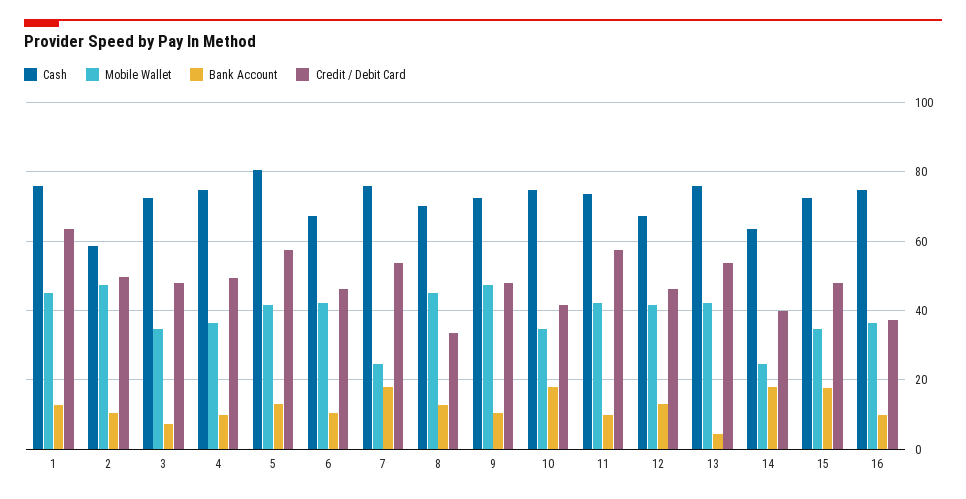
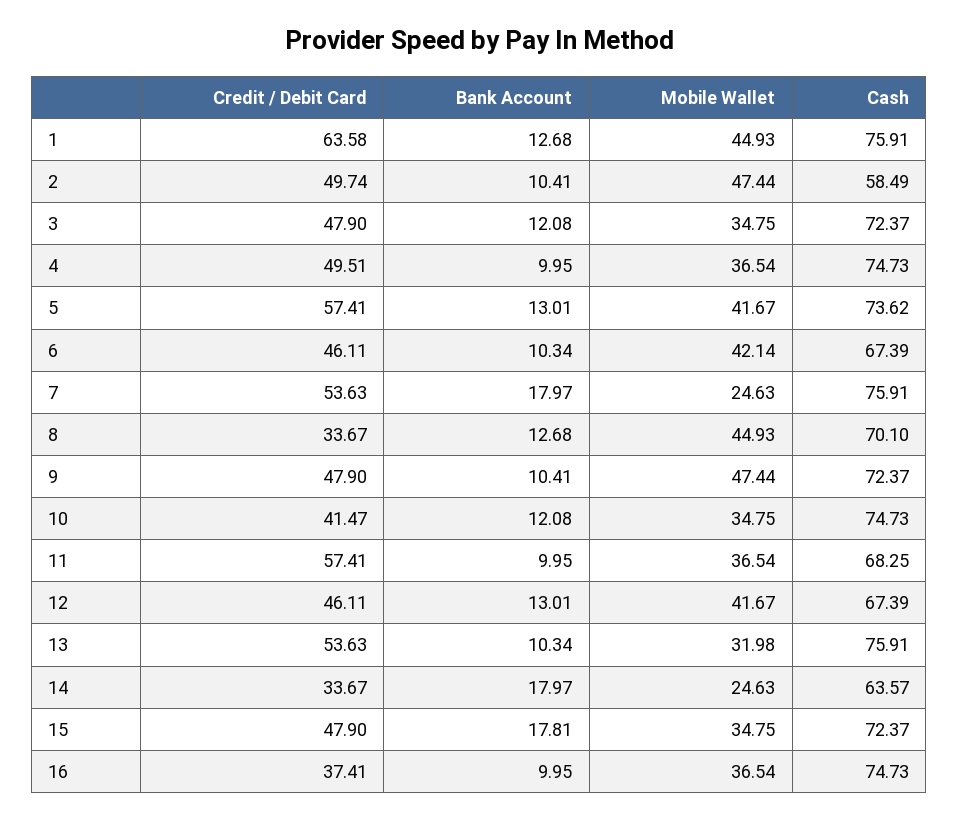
Bank Account, 3: 8 -> 12.08
Cash, 5: 80 -> 73.62
Bank Account, 10: 18 -> 12.08
Cash, 11: 74 -> 68.25
Mobile Wallet, 11: 42 -> 36.54
Mobile Wallet, 13: 42 -> 31.98
Bank Account, 13: 4 -> 10.34
Credit / Debit Card, 14: 40 -> 33.67

